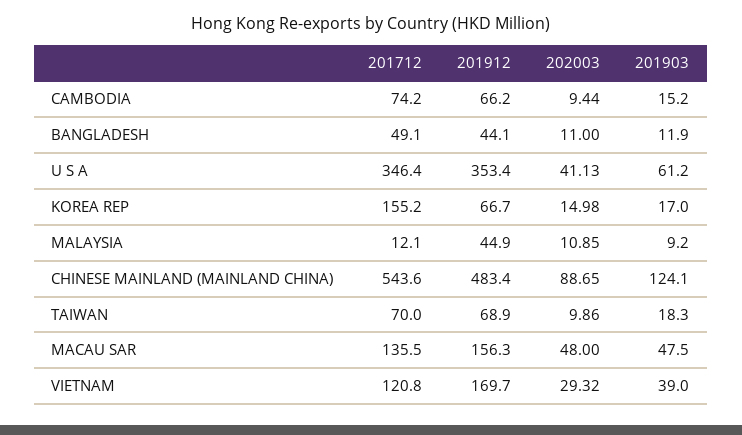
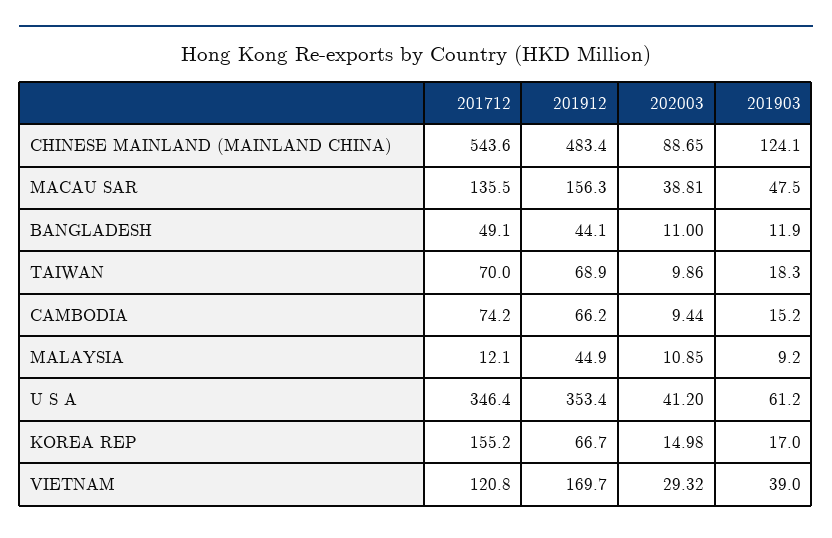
202003, U S A: 41.13 -> 41.2
202003, MACAU SAR: 48 -> 38.81

